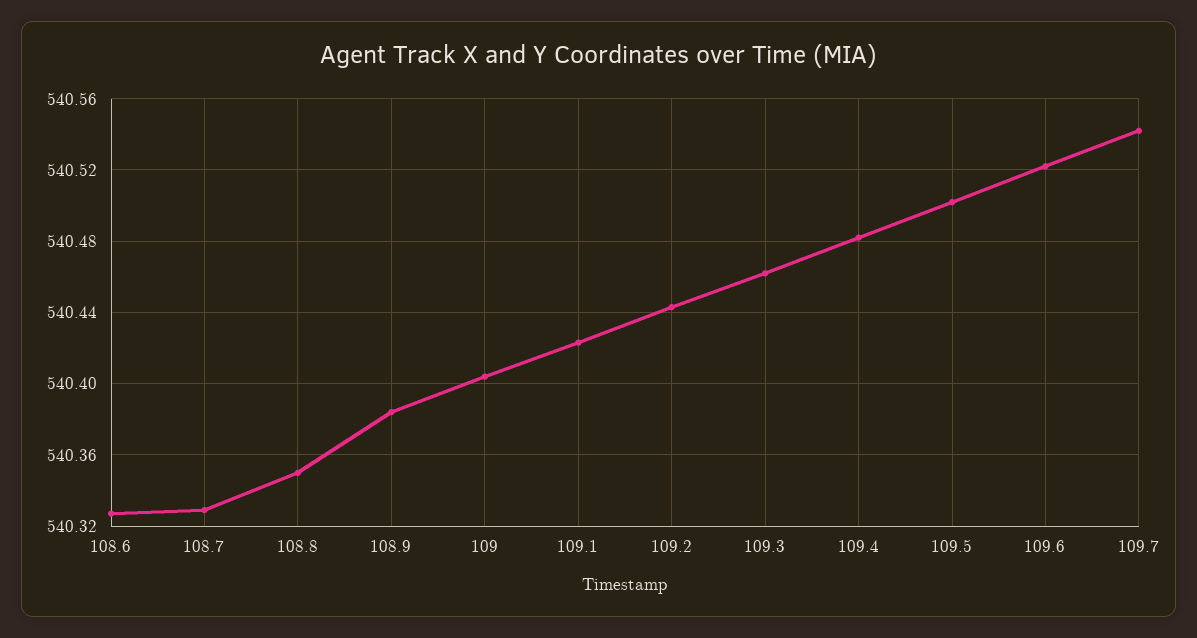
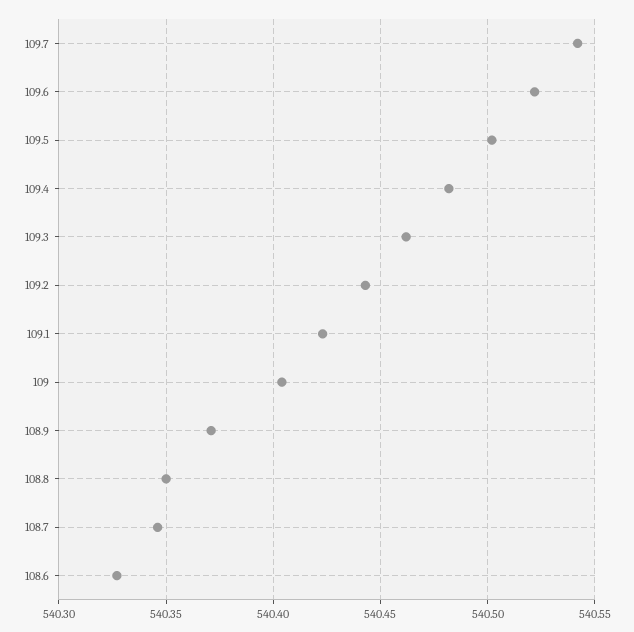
108.7: 540.33 -> 540.345
108.9: 540.385 -> 540.37

